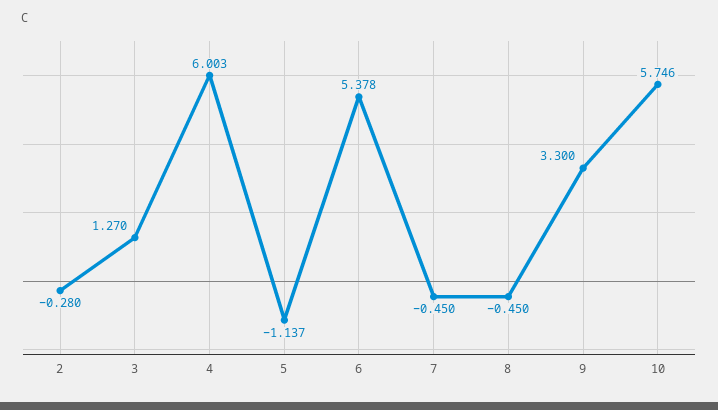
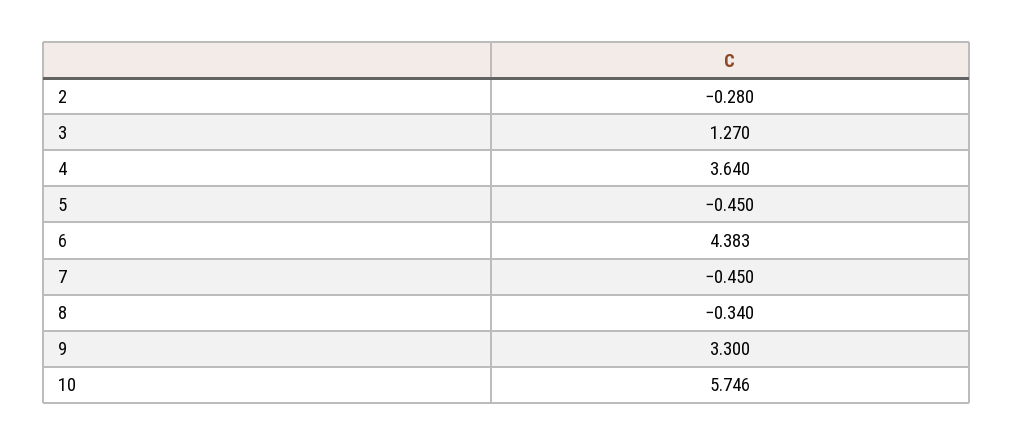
4: 6.003 -> 3.64
5: -1.137 -> -0.45
6: 5.378 -> 4.383
8: -0.45 -> -0.34

